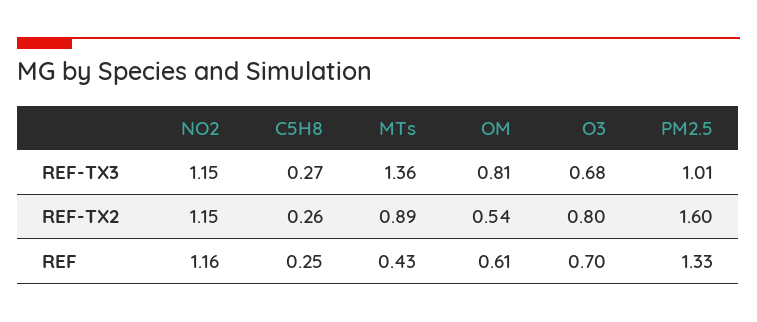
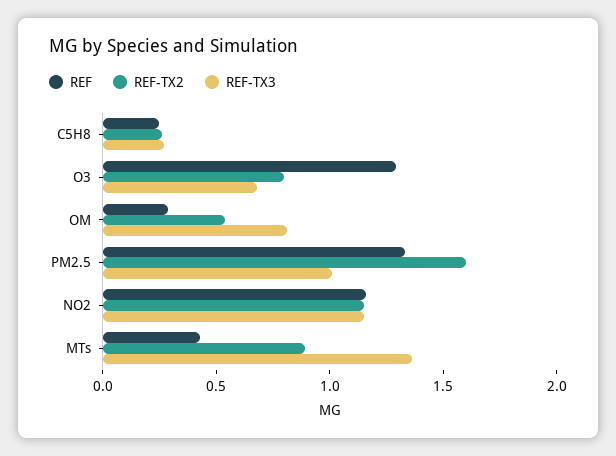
REF, OM: 0.61 -> 0.3
REF, O3: 0.7 -> 1.3

